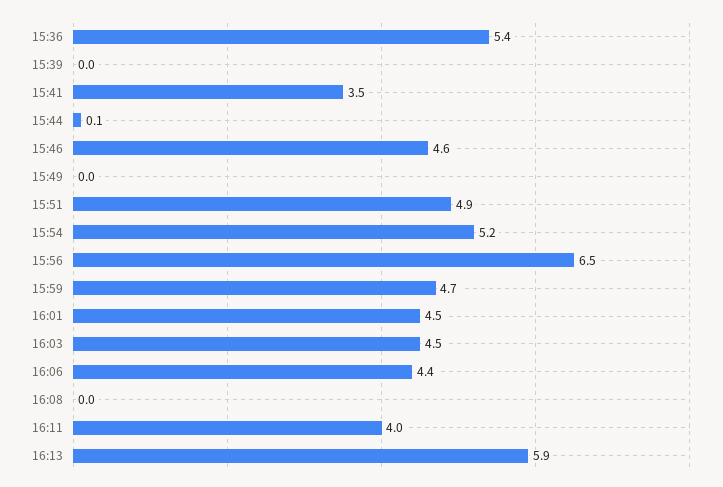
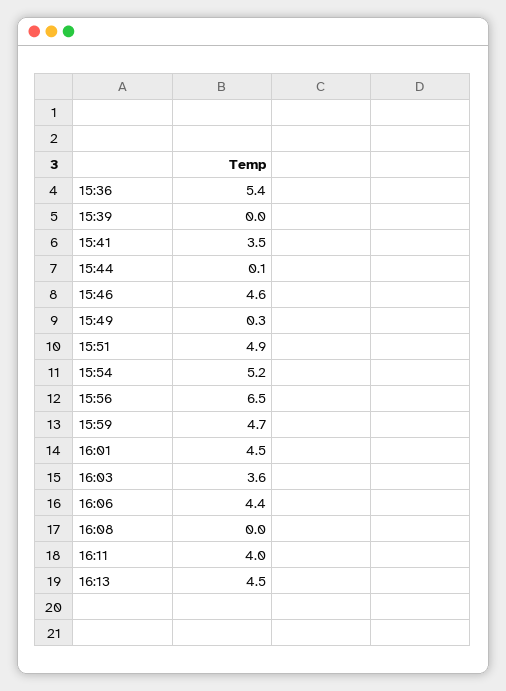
15:49: 0 -> 0.3
16:03: 4.5 -> 3.6
16:13: 5.9 -> 4.5

